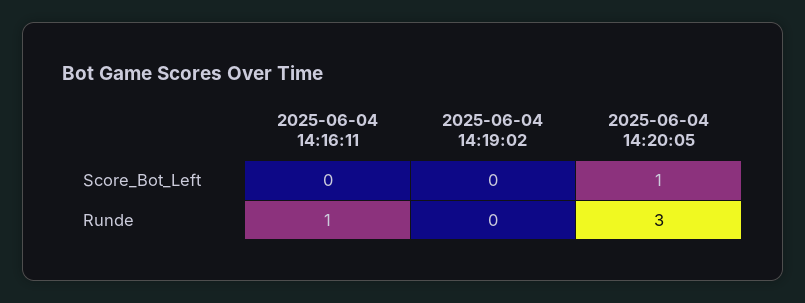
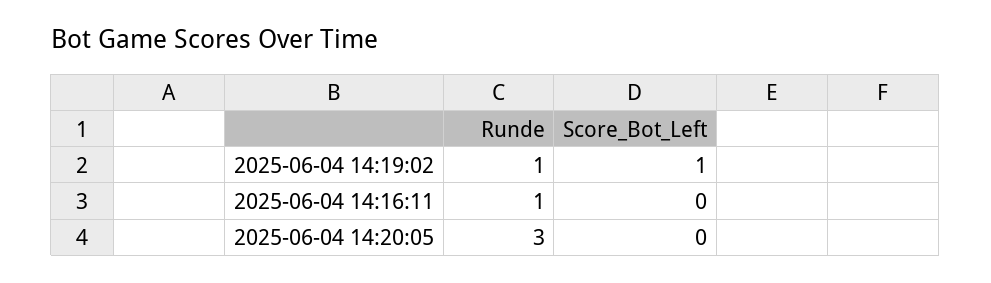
2025-06-04 14:19:02, Score_Bot_Left: 0 -> 1
2025-06-04 14:20:05, Score_Bot_Left: 1 -> 0
2025-06-04 14:19:02, Runde: 0 -> 1

